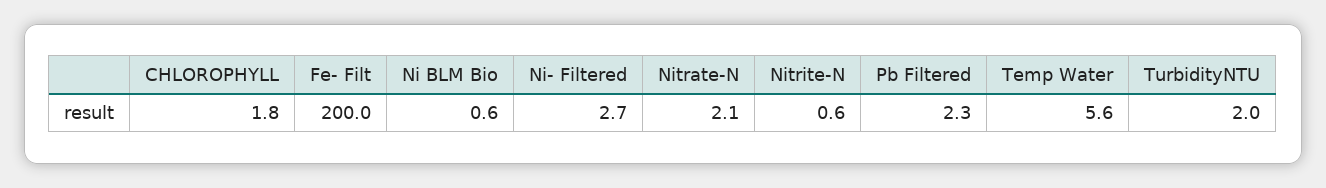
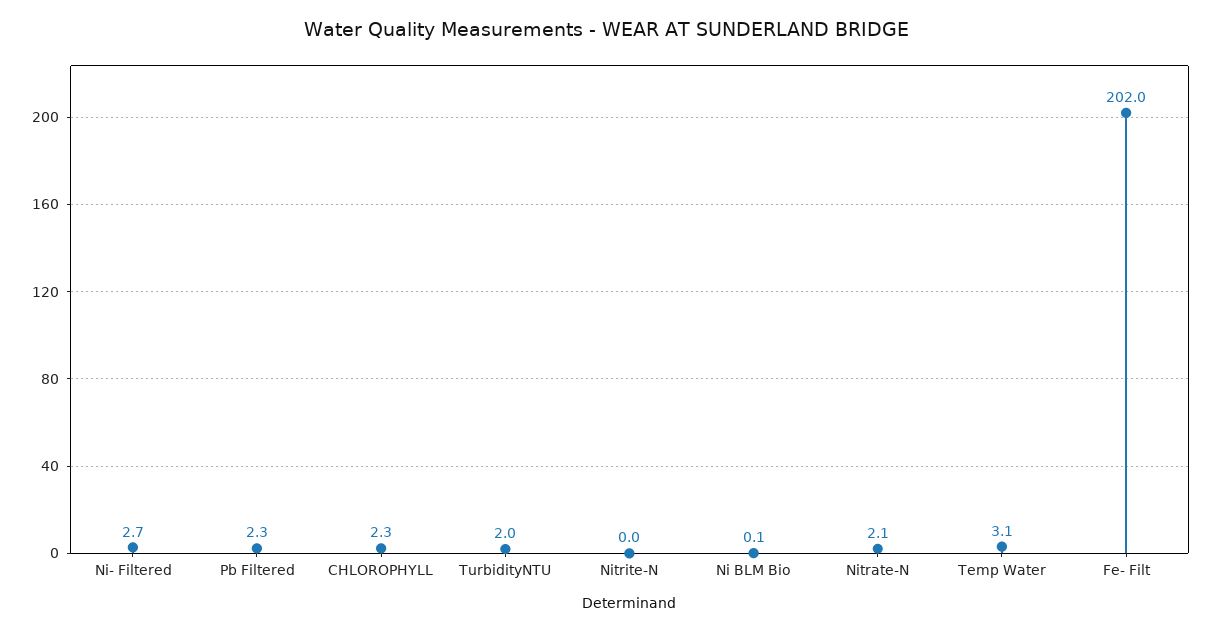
CHLOROPHYLL: 1.8 -> 2.3
Fe- Filt: 200 -> 202
Ni BLM Bio: 0.6 -> 0.1
Nitrite-N: 0.6 -> 0
Temp Water: 5.6 -> 3.1

